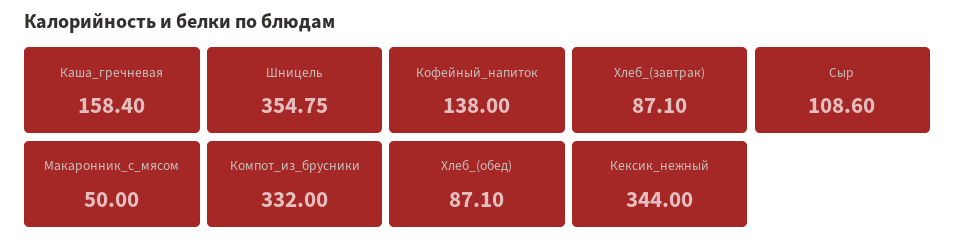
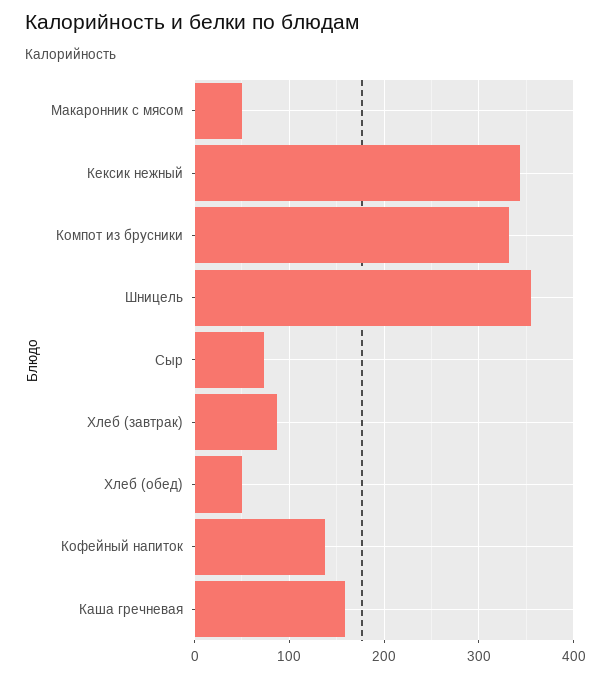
Сыр: 108.6 -> 70
Хлеб_(обед): 87.1 -> 50

